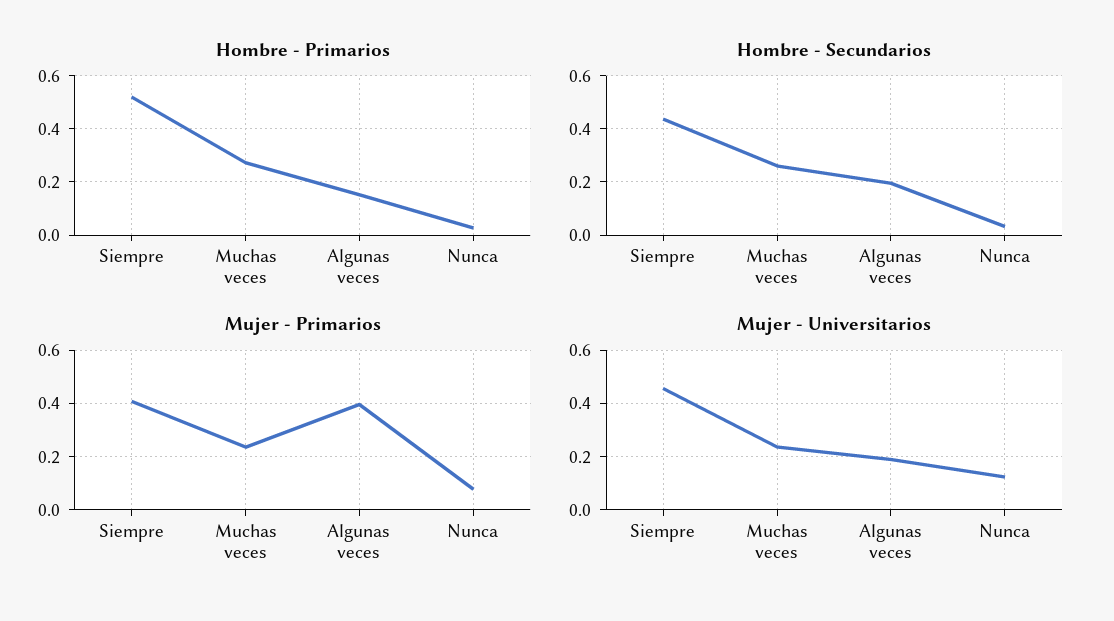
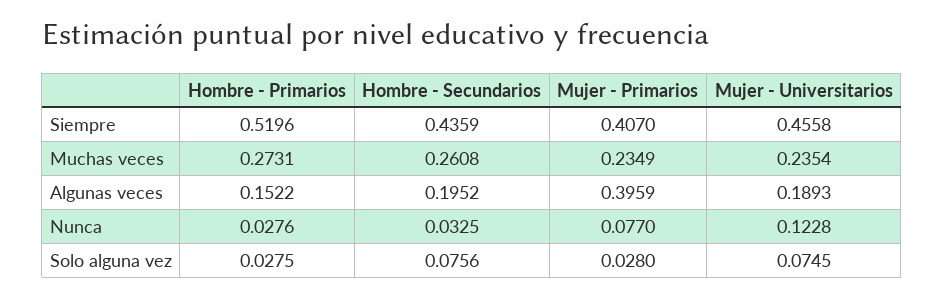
Hombre - Primarios, Solo alguna vez: none -> 0.0275
Hombre - Secundarios, Solo alguna vez: none -> 0.0756
Mujer - Primarios, Solo alguna vez: none -> 0.028
Mujer - Universitarios, Solo alguna vez: none -> 0.0745

